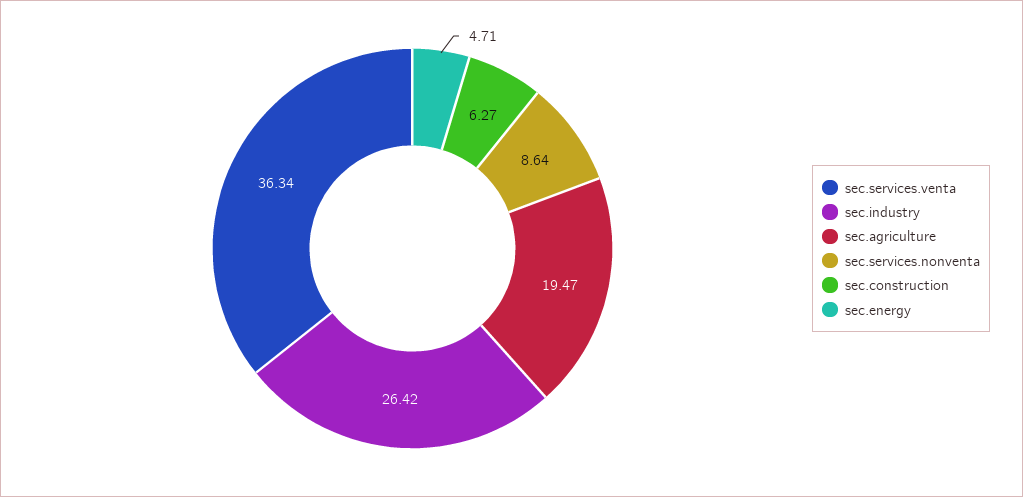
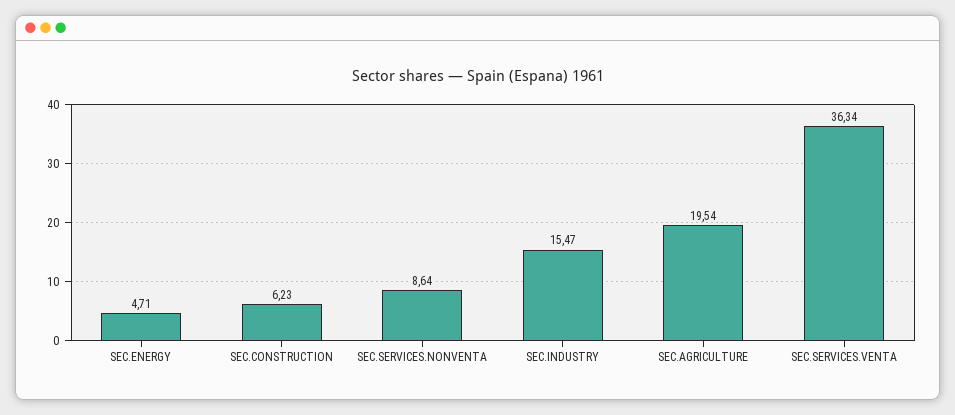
sec.industry: 26.42 -> 15.47
sec.agriculture: 19.47 -> 19.54
sec.construction: 6.27 -> 6.23

